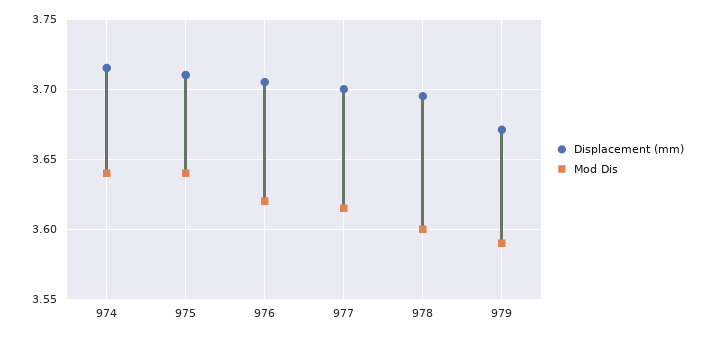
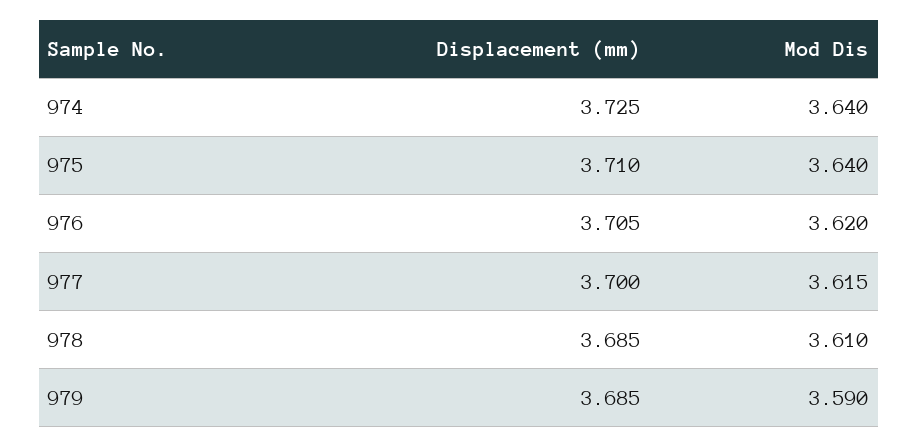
Displacement (mm), 974: 3.715 -> 3.725
Displacement (mm), 978: 3.695 -> 3.685
Mod Dis, 978: 3.6 -> 3.61
Displacement (mm), 979: 3.67 -> 3.685

